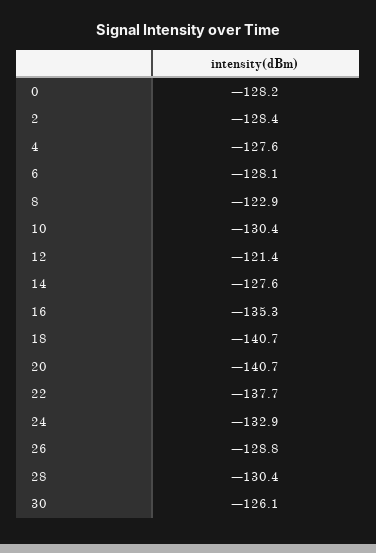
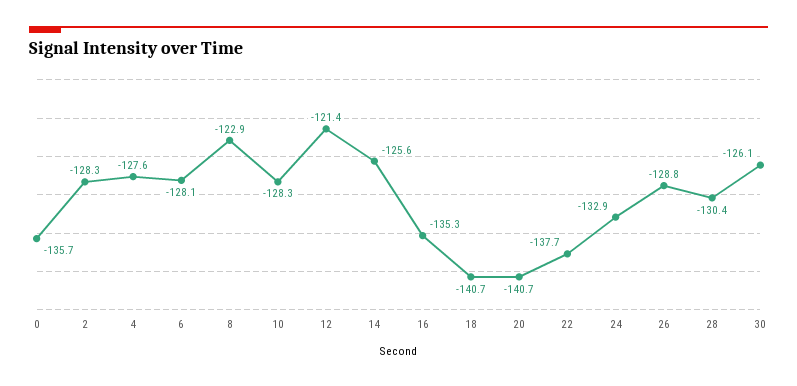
0: -128.2 -> -135.7
2: -128.4 -> -128.3
10: -130.4 -> -128.3
14: -127.6 -> -125.6

